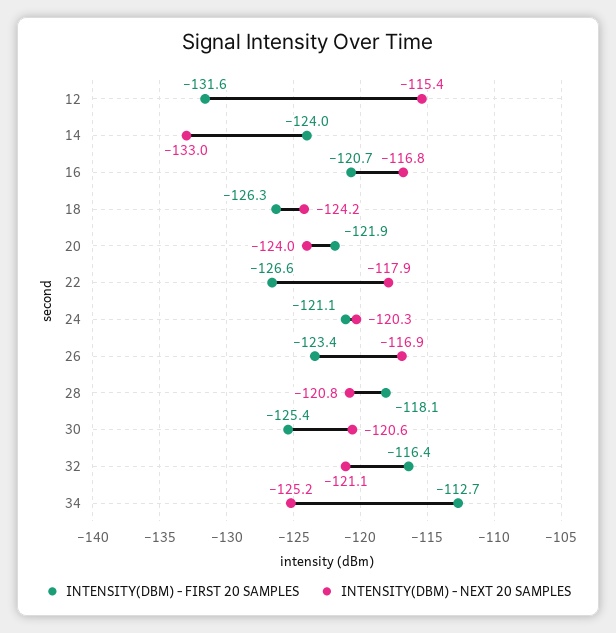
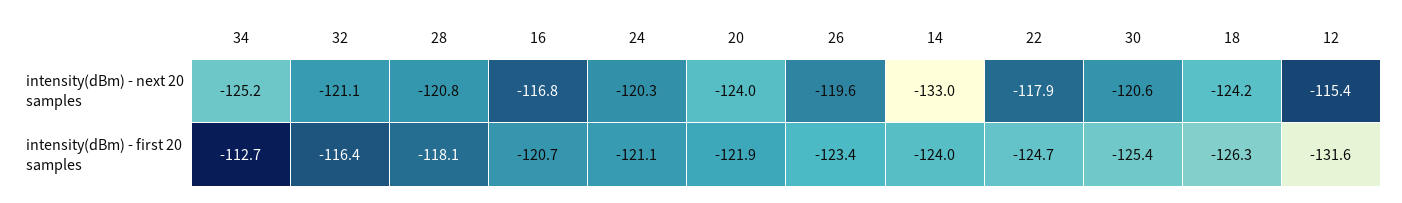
INTENSITY(DBM) - FIRST 20 SAMPLES, 22: -126.6 -> -124.7
INTENSITY(DBM) - NEXT 20 SAMPLES, 26: -116.9 -> -119.6

